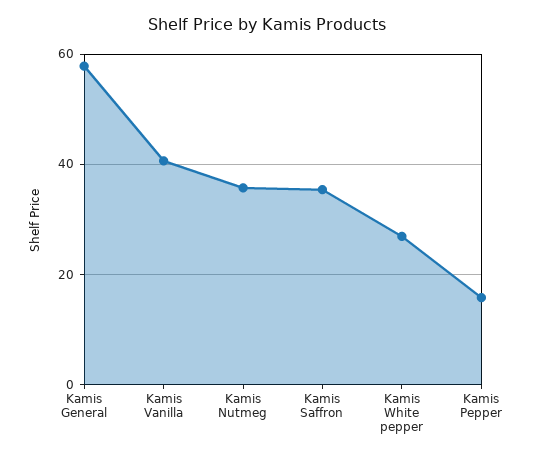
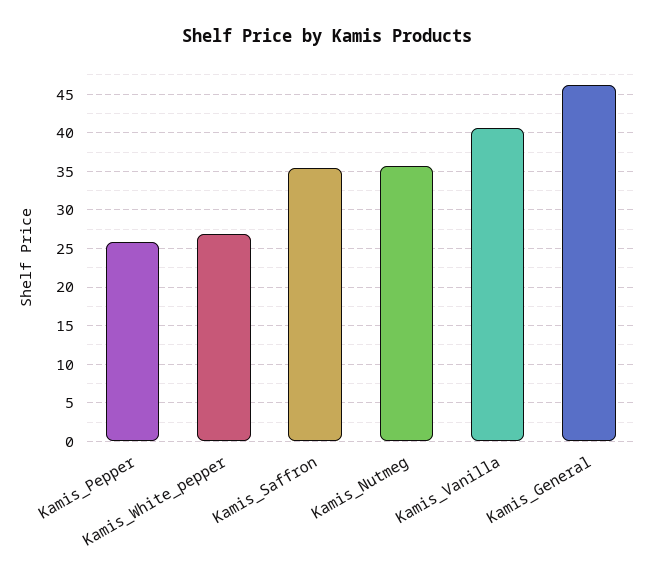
Kamis General: 58 -> 46
Kamis Pepper: 16 -> 26

